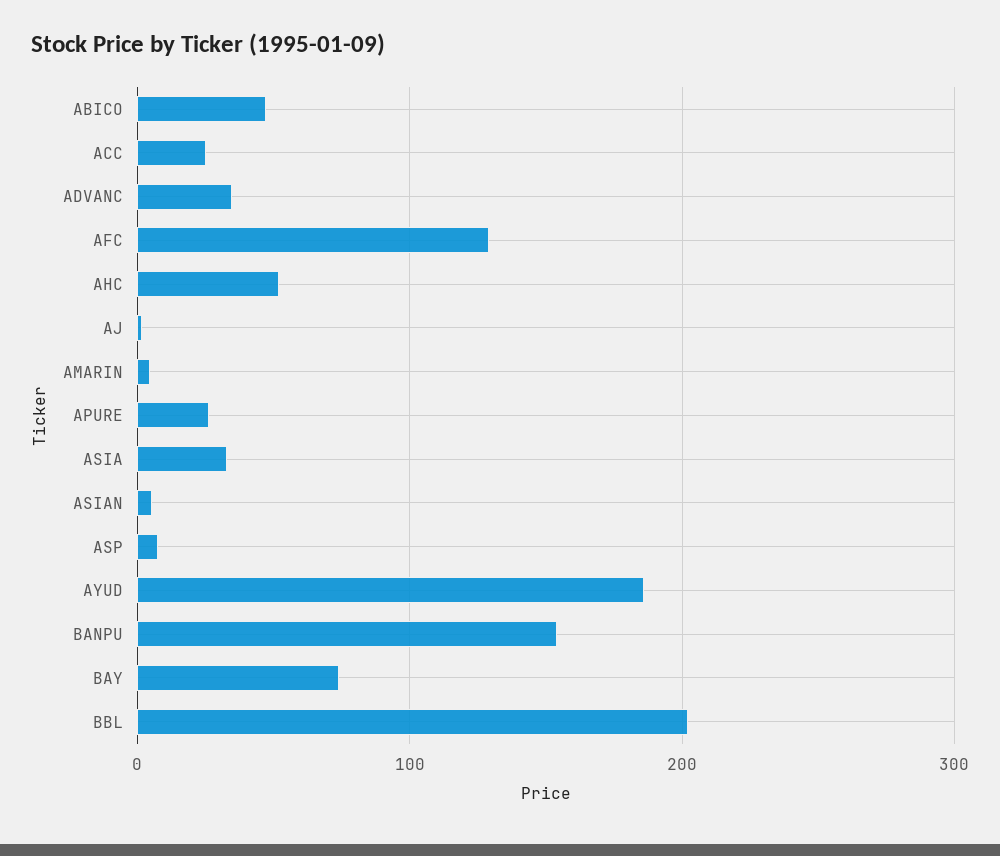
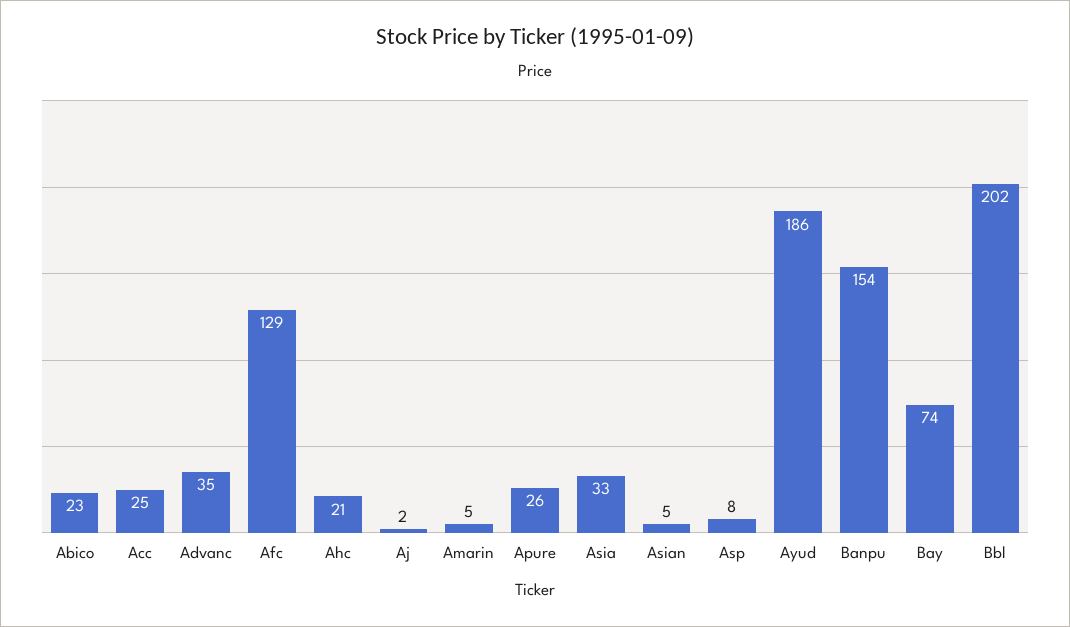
ABICO: 50 -> 23
AHC: 50 -> 21

